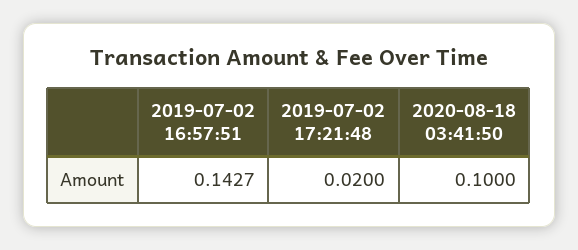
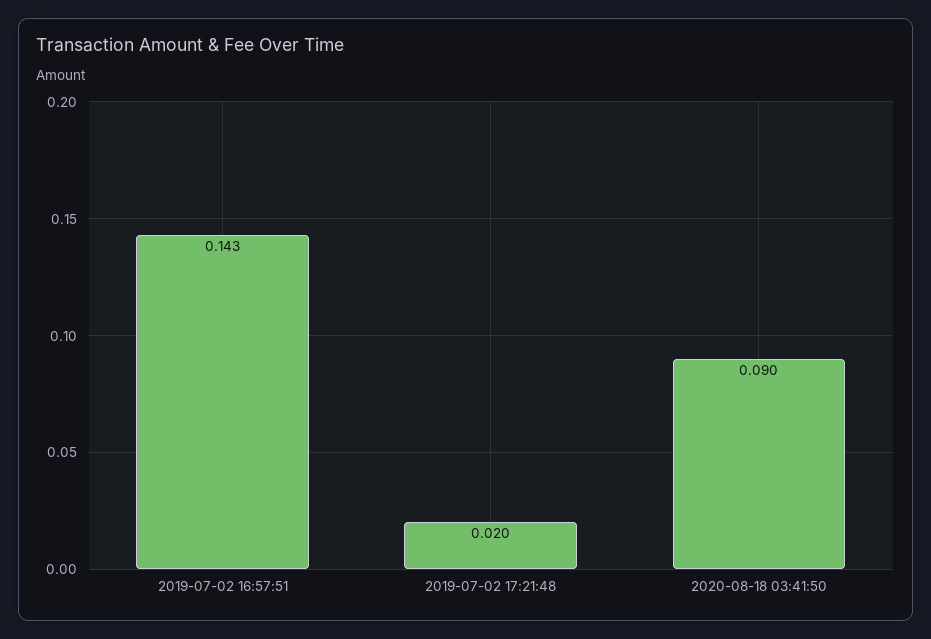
2020-08-18 03:41:50: 0.1 -> 0.09

